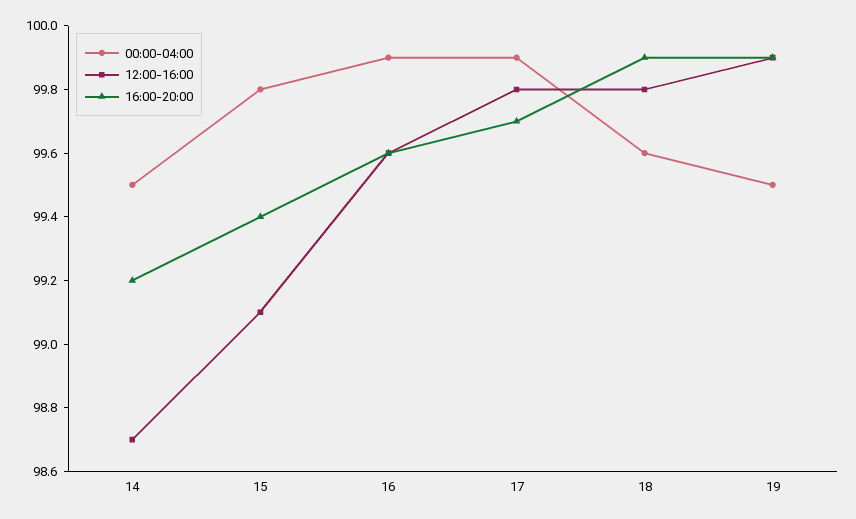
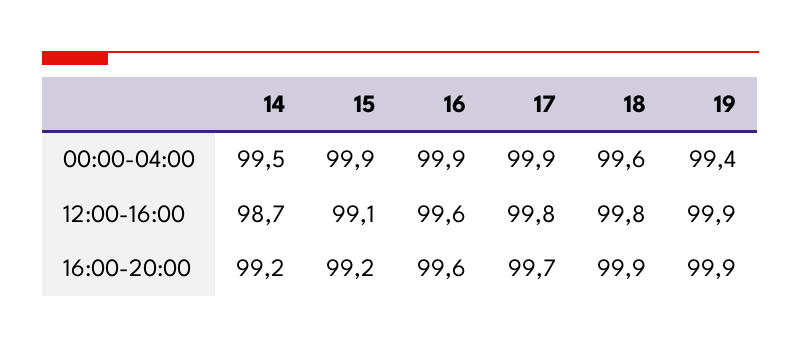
00:00-04:00, 15: 99.8 -> 99.9
16:00-20:00, 15: 99.4 -> 99.2
00:00-04:00, 19: 99.5 -> 99.4

